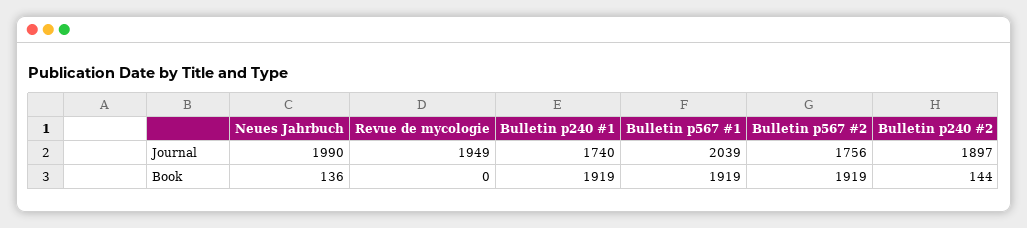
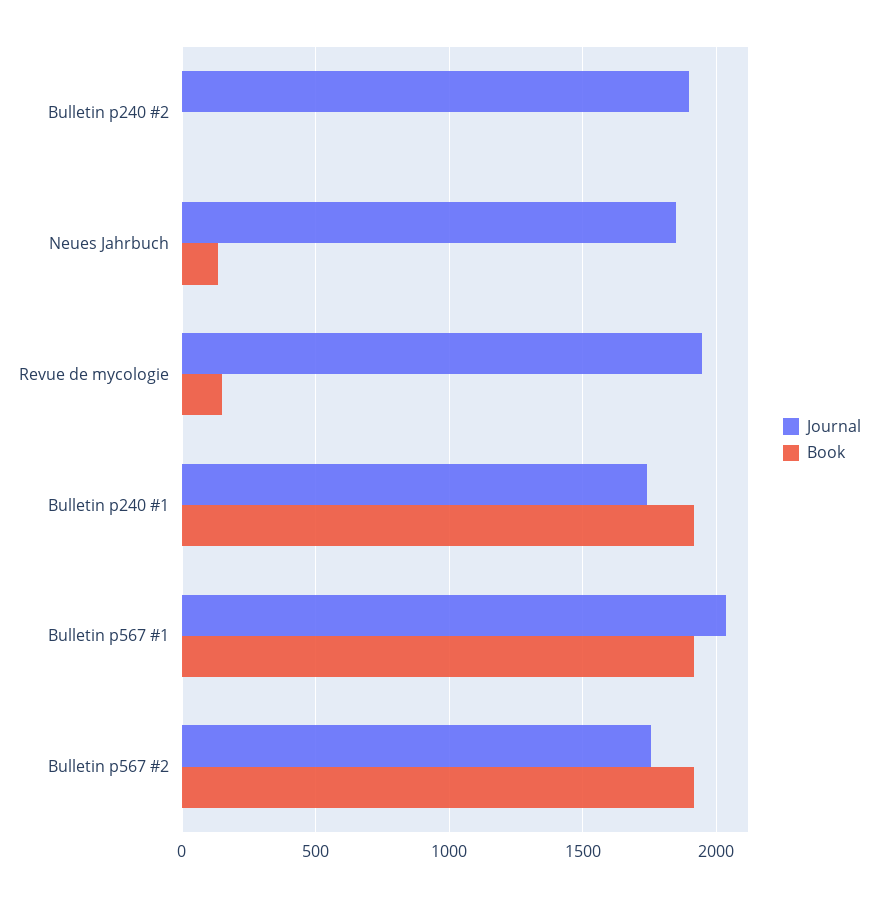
Journal, Neues Jahrbuch: 1990 -> 1850
Book, Revue de mycologie: 0 -> 150
Book, Bulletin p240 #2: 144 -> 0

